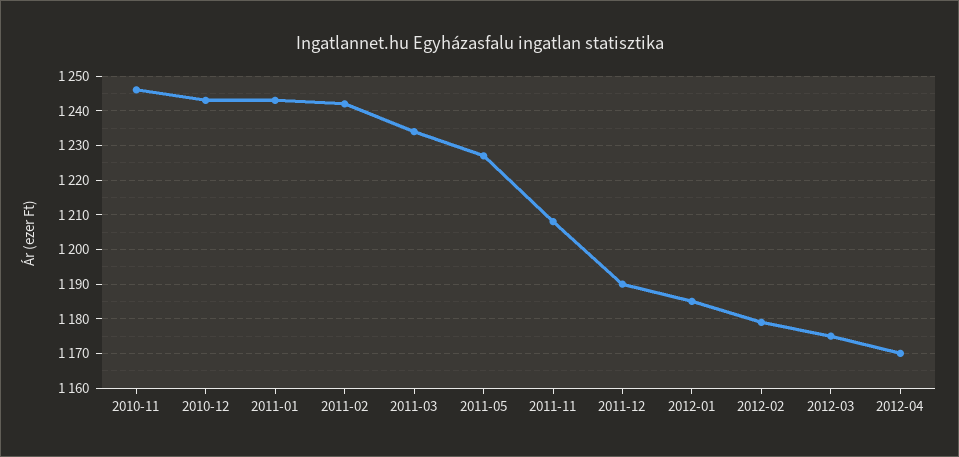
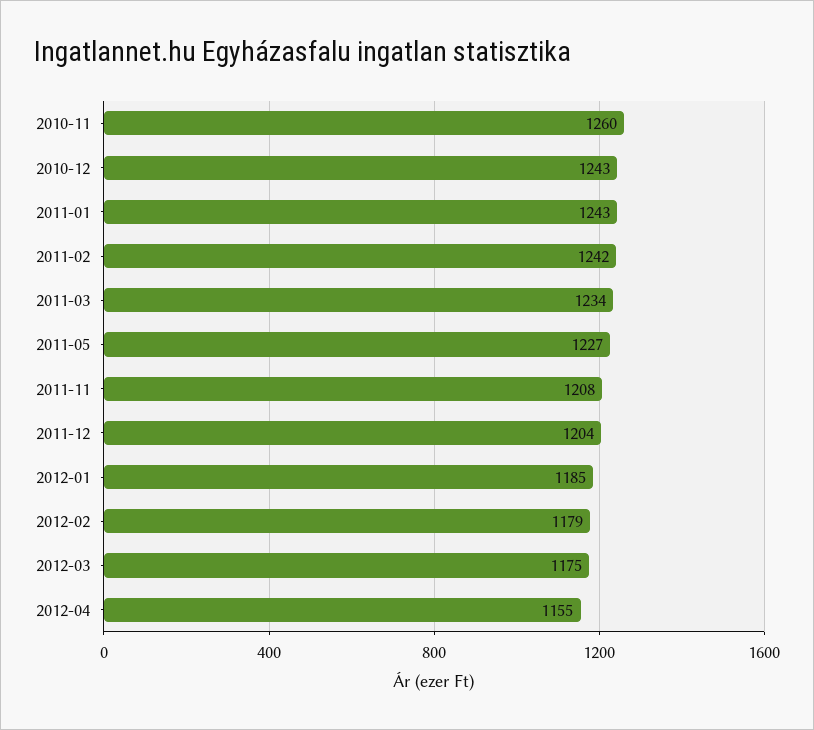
2010-11: 1245 -> 1260
2011-12: 1190 -> 1204
2012-04: 1170 -> 1155

